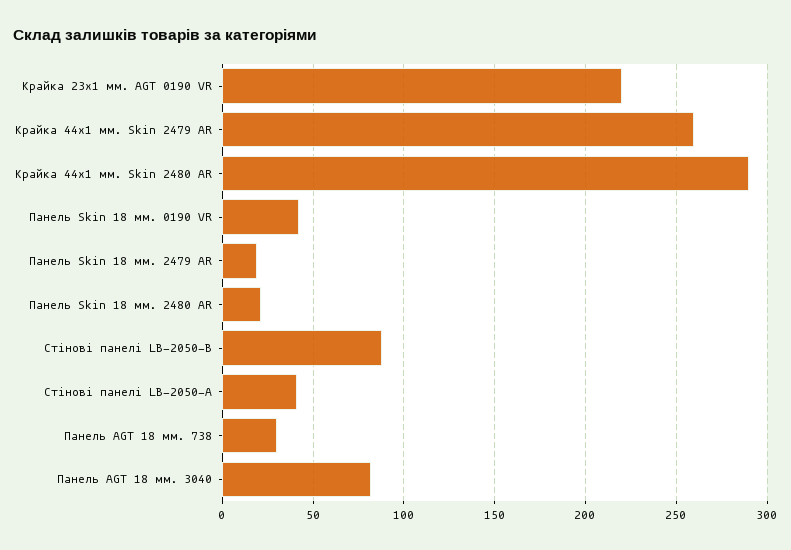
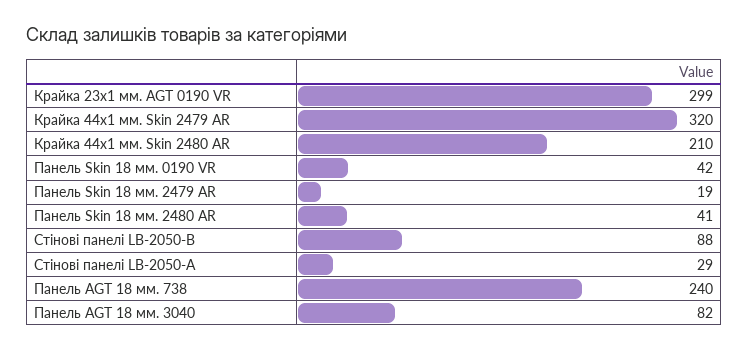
Крайка 23x1 мм. AGT 0190 VR: 220 -> 299
Крайка 44x1 мм. Skin 2479 AR: 260 -> 320
Крайка 44x1 мм. Skin 2480 AR: 290 -> 210
Панель Skin 18 мм. 2480 AR: 20 -> 41
Стінові панелі LB-2050-А: 40 -> 29
Панель AGT 18 мм. 738: 30 -> 240

